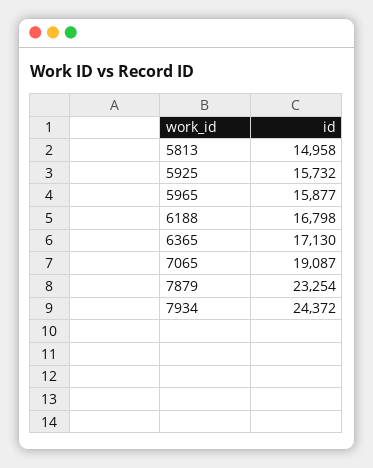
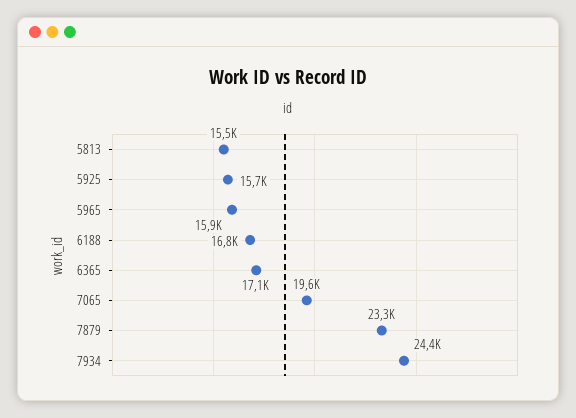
5813: 14958 -> 15500
7065: 19087 -> 19600

